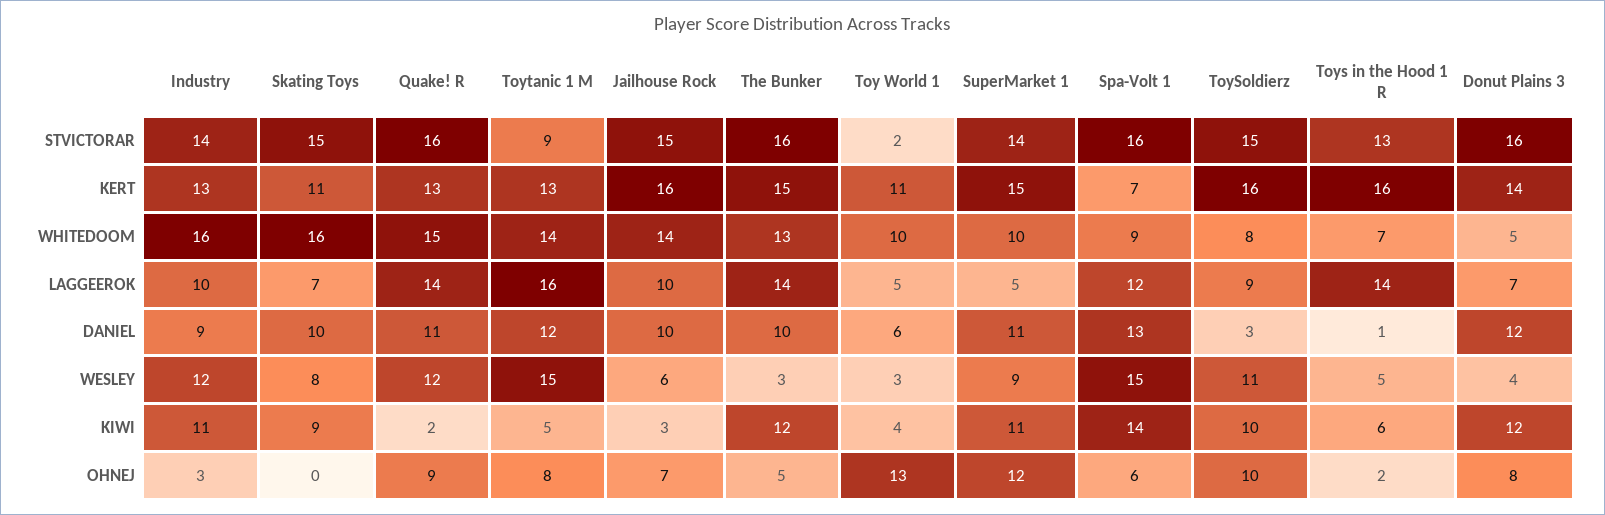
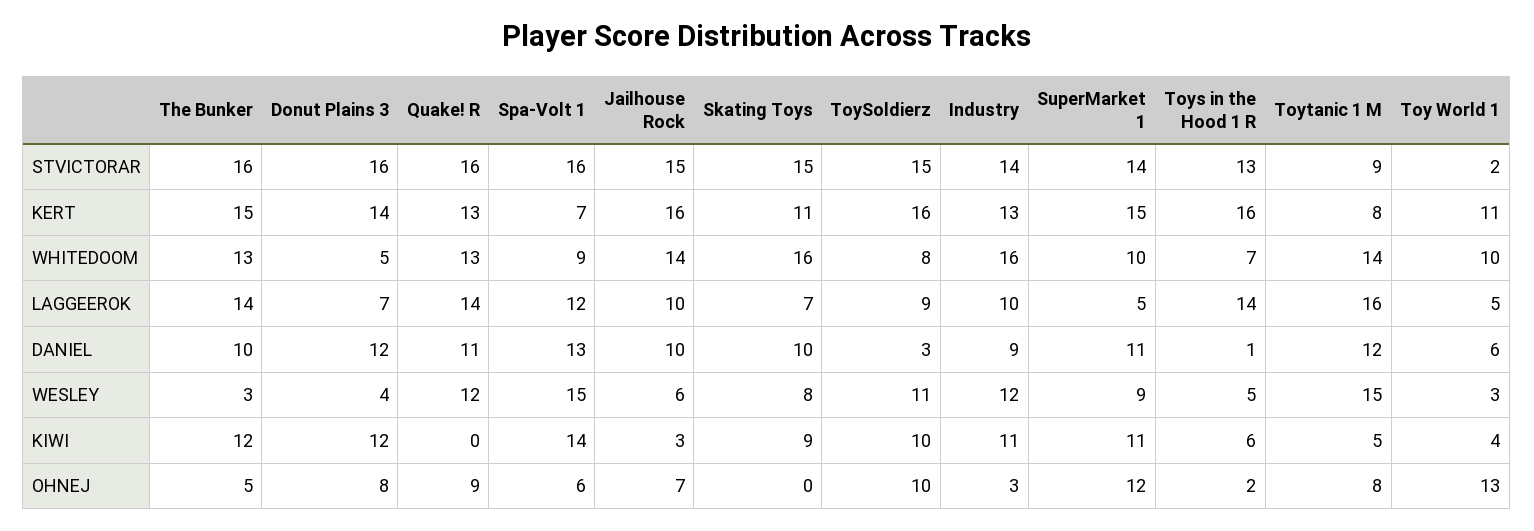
Toytanic 1 M, KERT: 13 -> 8
Quake! R, WHITEDOOM: 15 -> 13
Quake! R, KIWI: 2 -> 0

